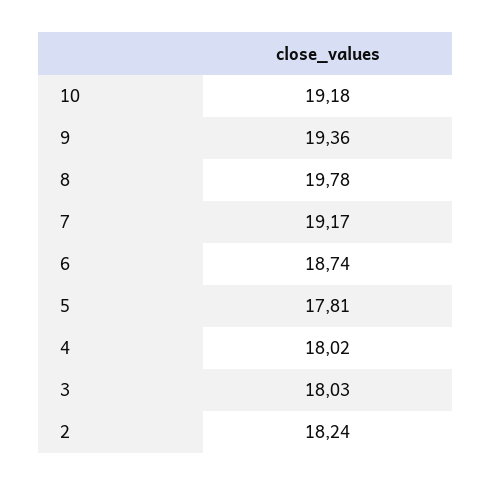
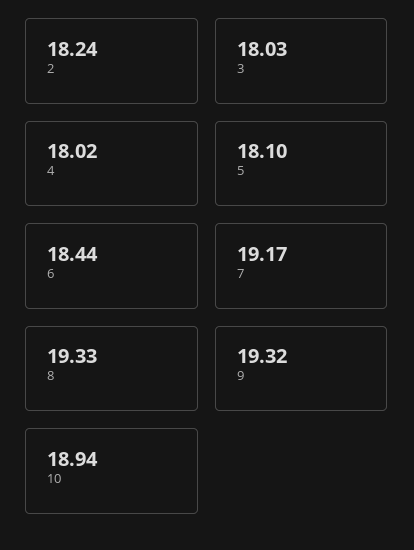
10: 19.18 -> 18.94
9: 19.36 -> 19.32
8: 19.78 -> 19.33
6: 18.74 -> 18.44
5: 17.81 -> 18.1

